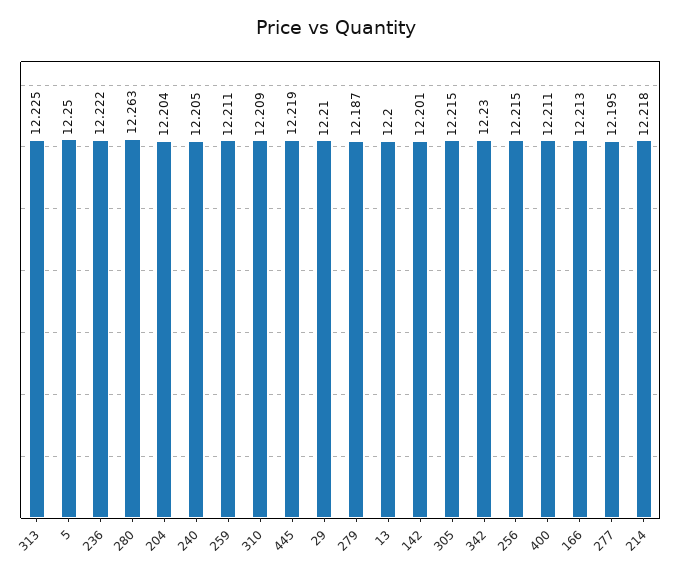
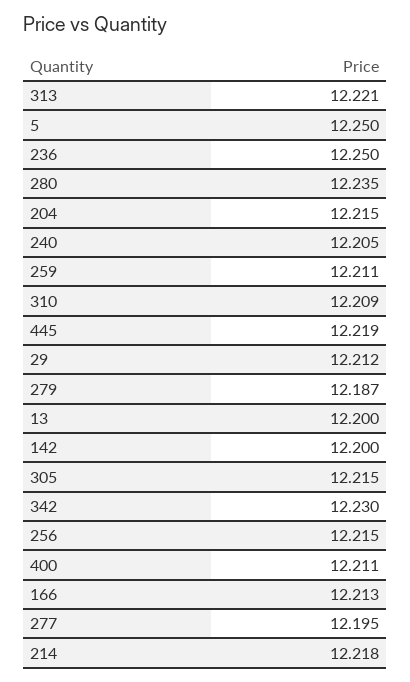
313: 12.225 -> 12.221
236: 12.222 -> 12.25
280: 12.263 -> 12.235
204: 12.204 -> 12.215
29: 12.21 -> 12.212
142: 12.201 -> 12.2

